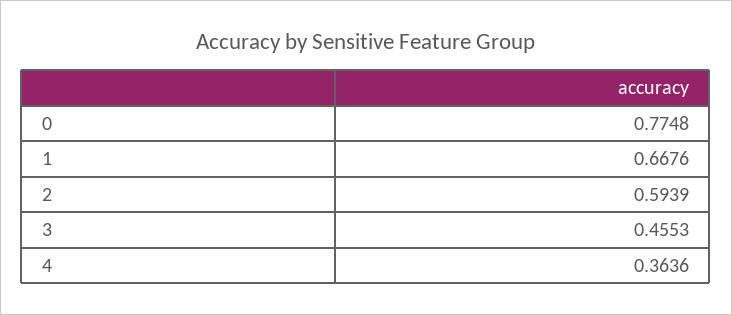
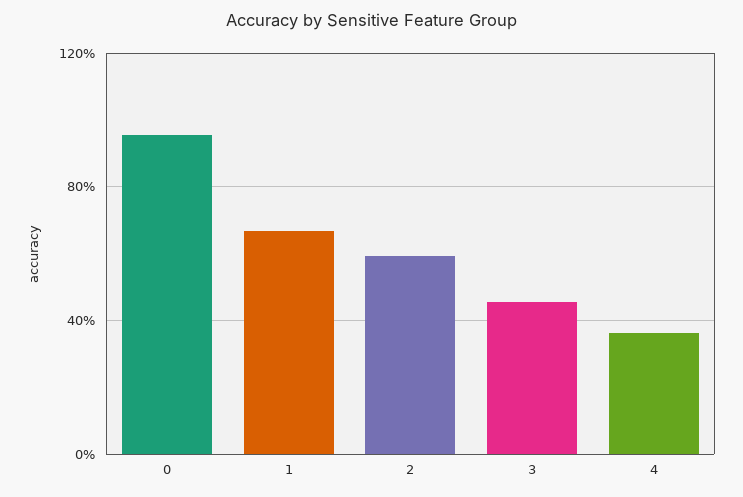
0: 0.7748 -> 0.95

